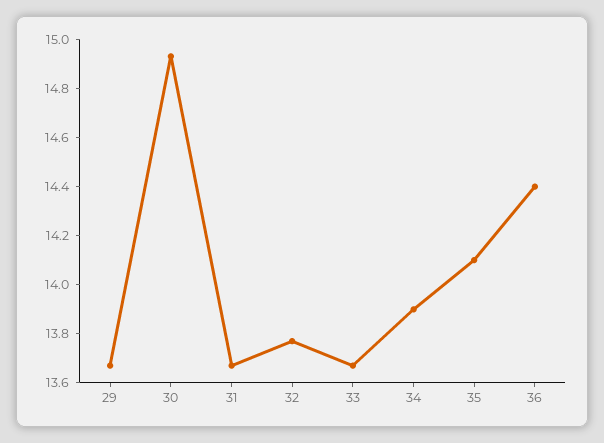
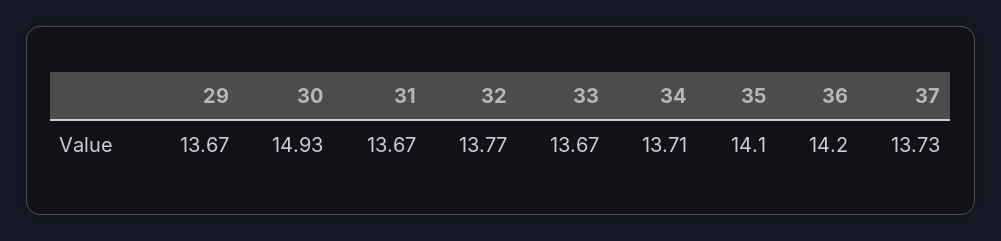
34: 13.9 -> 13.71
36: 14.4 -> 14.2
37: none -> 13.73

